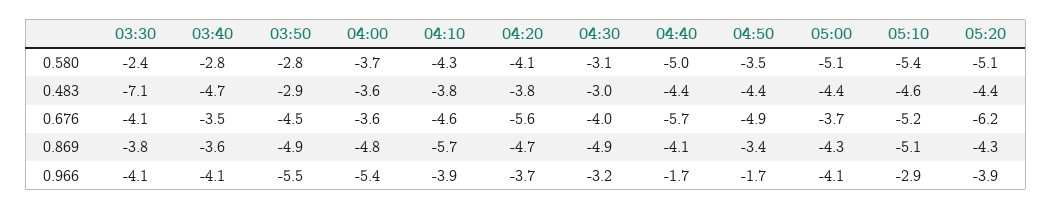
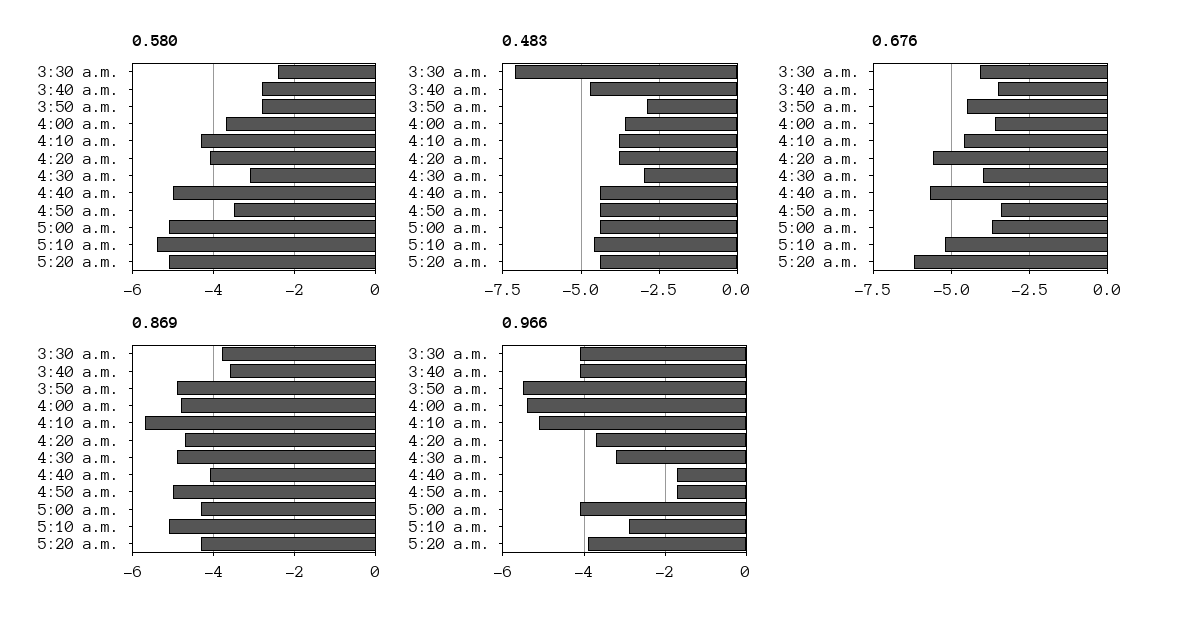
0.676, 04:50: -4.9 -> -3.5
0.869, 04:50: -3.4 -> -5
0.966, 04:10: -3.9 -> -5

